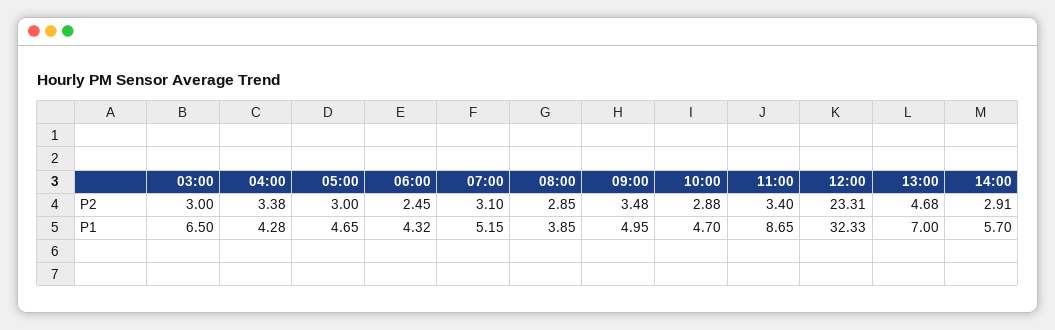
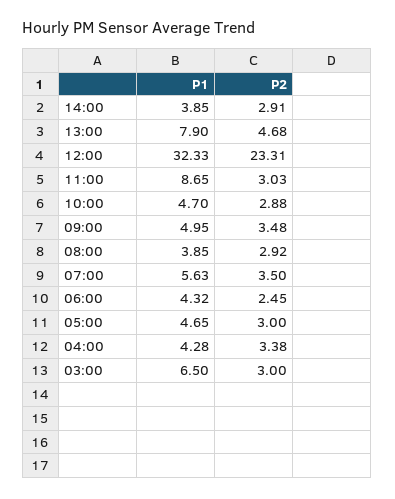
07:00, P2: 3.1 -> 3.5
08:00, P2: 2.85 -> 2.92
11:00, P2: 3.4 -> 3.03
07:00, P1: 5.15 -> 5.63
13:00, P1: 7 -> 7.9
14:00, P1: 5.7 -> 3.85

